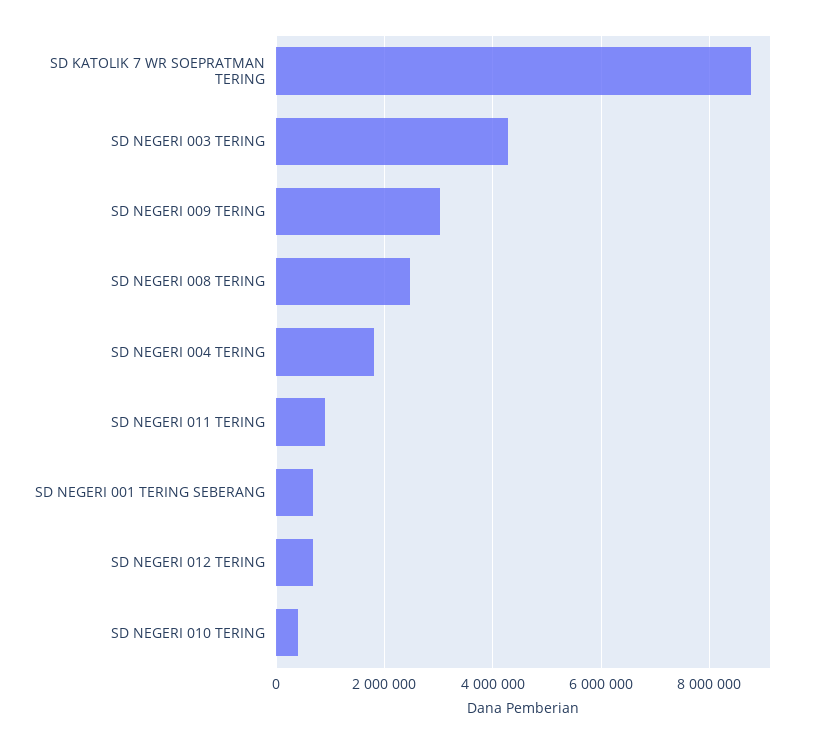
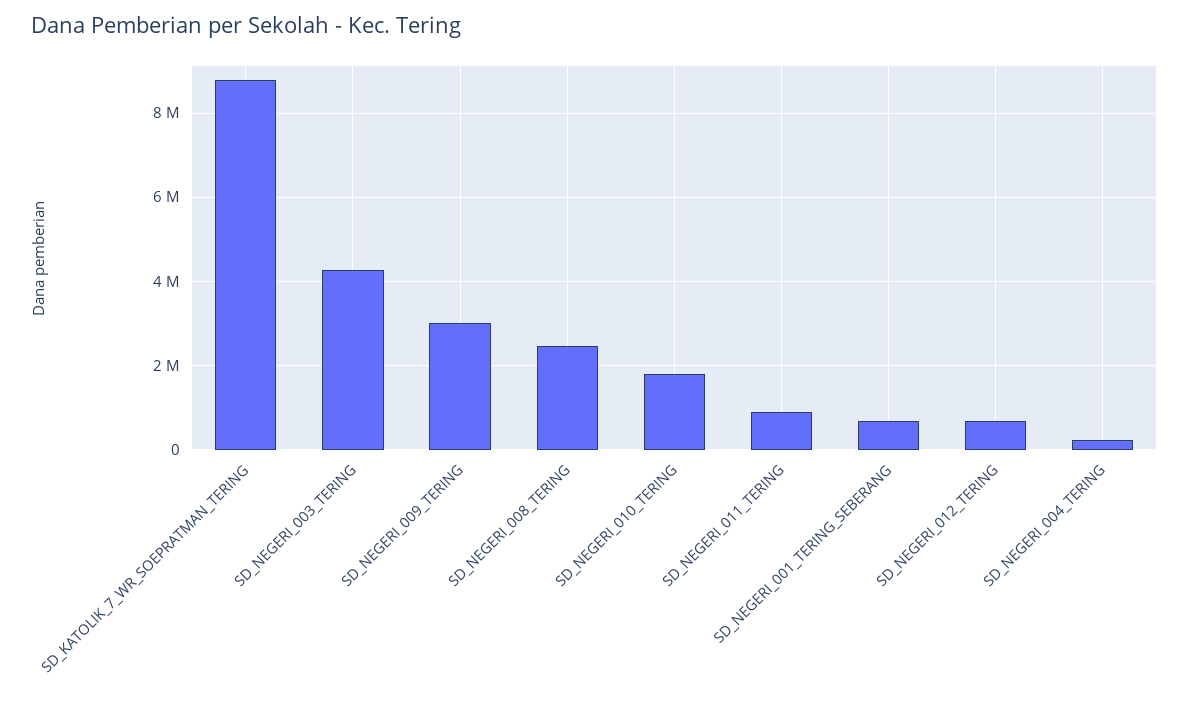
SD NEGERI 004 TERING: 1800000 -> 200000
SD NEGERI 010 TERING: 400000 -> 1800000

